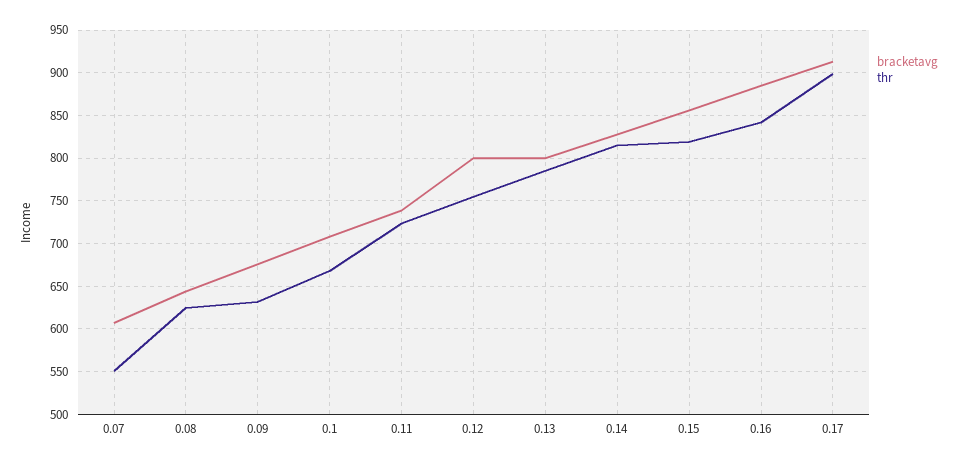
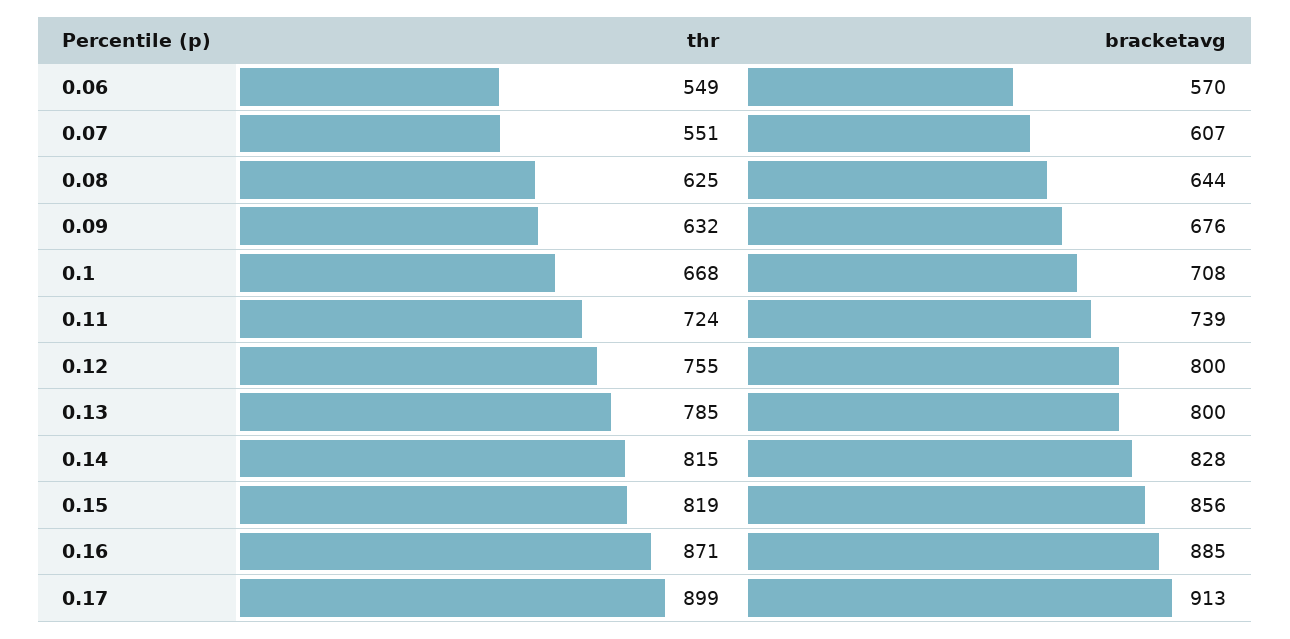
thr, 0.16: 840 -> 871
thr, 0.06: none -> 549
bracketavg, 0.06: none -> 570

